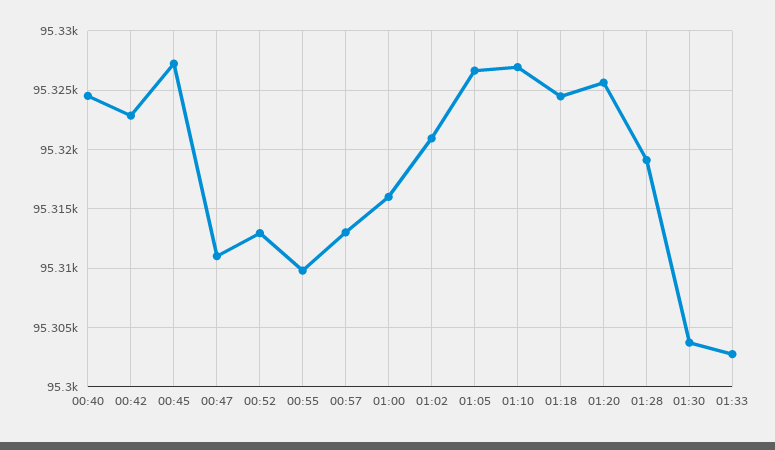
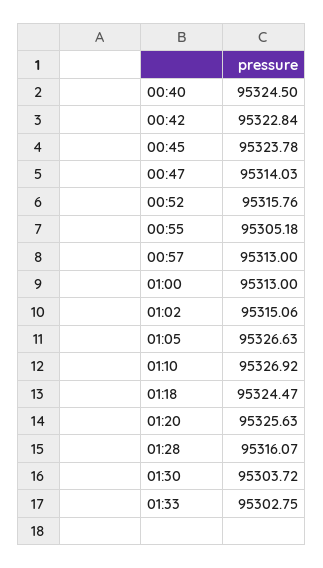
00:45: 95327 -> 95323.78
00:47: 95311 -> 95314.03
00:52: 95313 -> 95315.76
00:55: 95310 -> 95305.18
01:00: 95316 -> 95313
01:02: 95321 -> 95315.06
01:28: 95319 -> 95316.07

